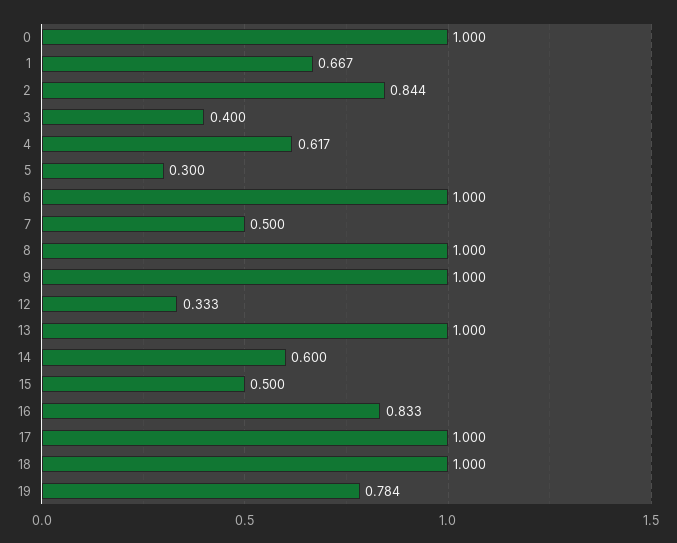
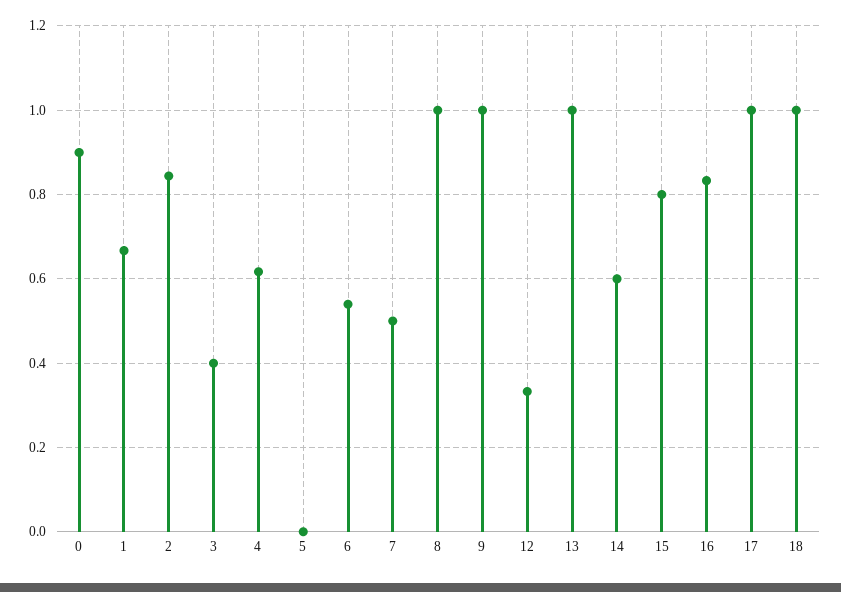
0: 1 -> 0.9
5: 0.3 -> 0
6: 1 -> 0.54
15: 0.5 -> 0.8
19: 0.784 -> none

